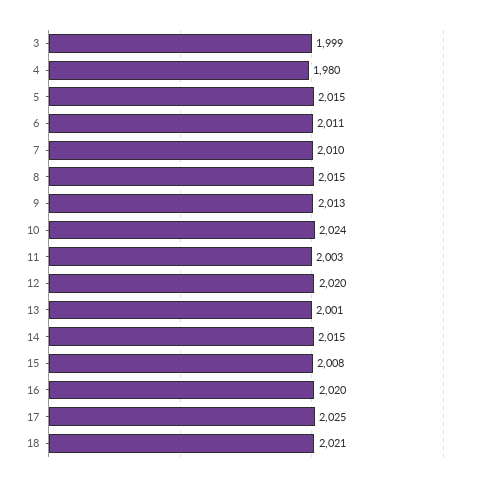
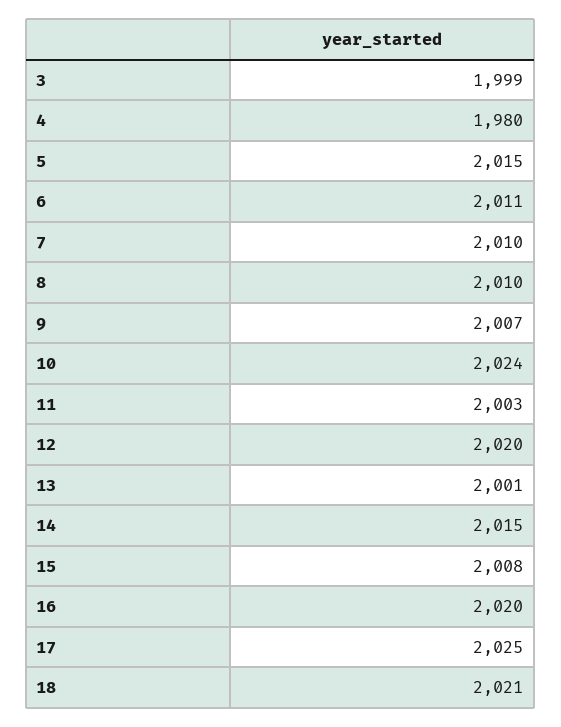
8: 2015 -> 2010
9: 2013 -> 2007

